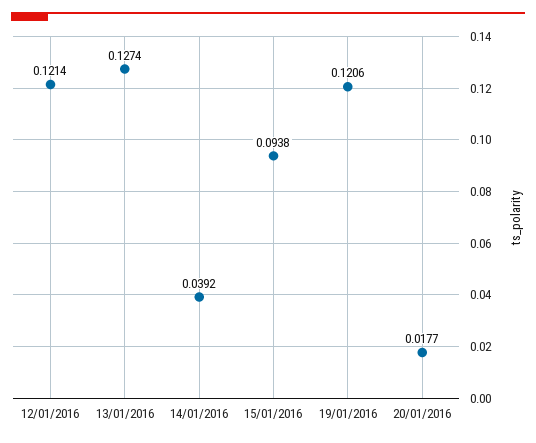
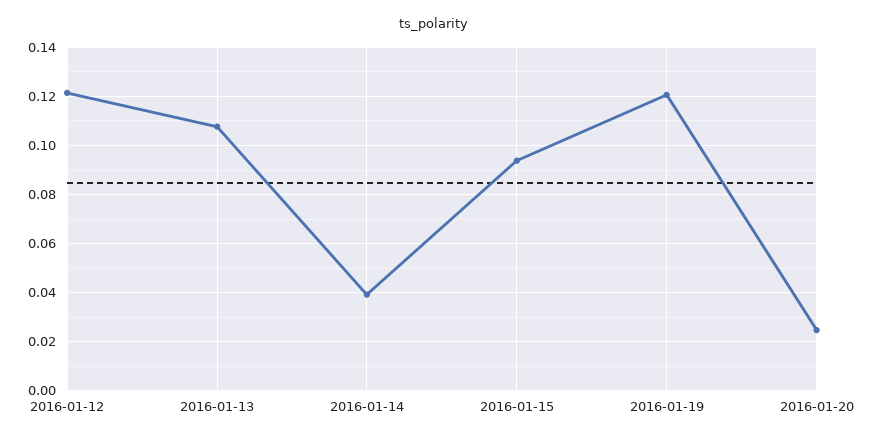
13/01/2016: 0.1274 -> 0.1075
20/01/2016: 0.0177 -> 0.025

